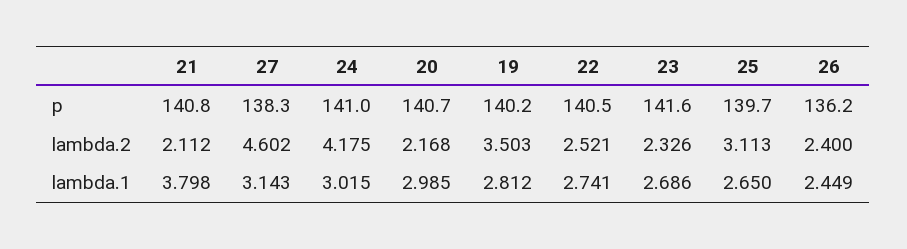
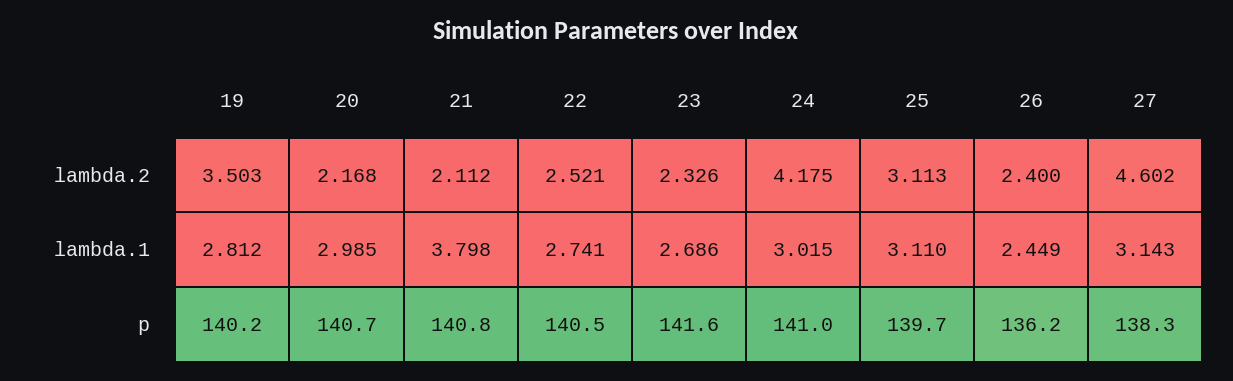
25, lambda.1: 2.65 -> 3.11

